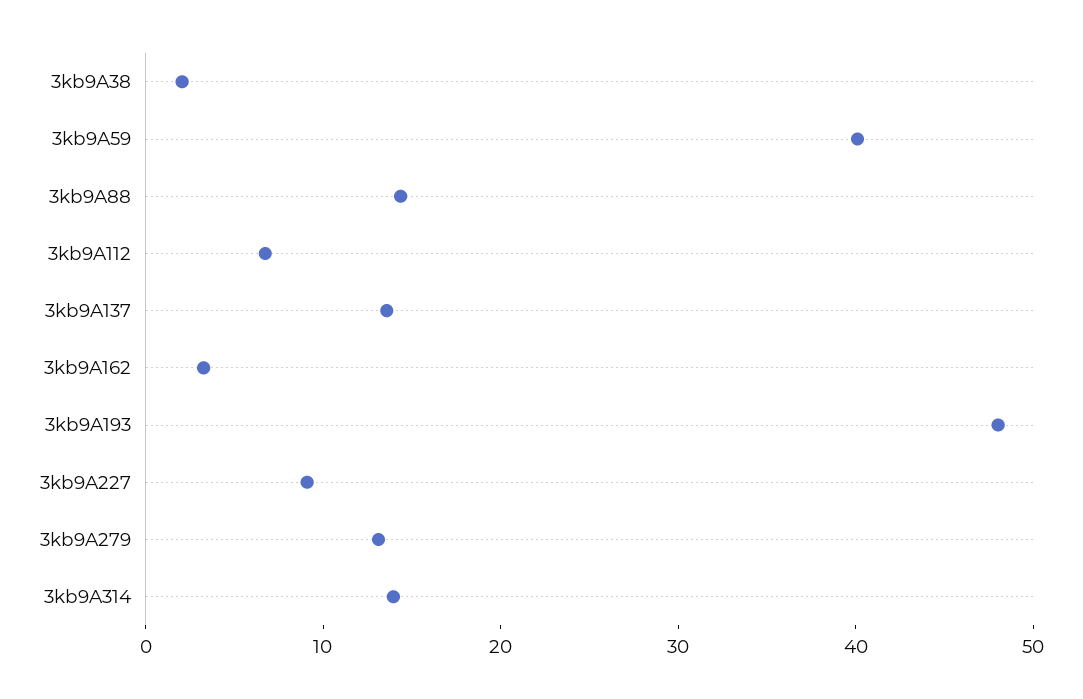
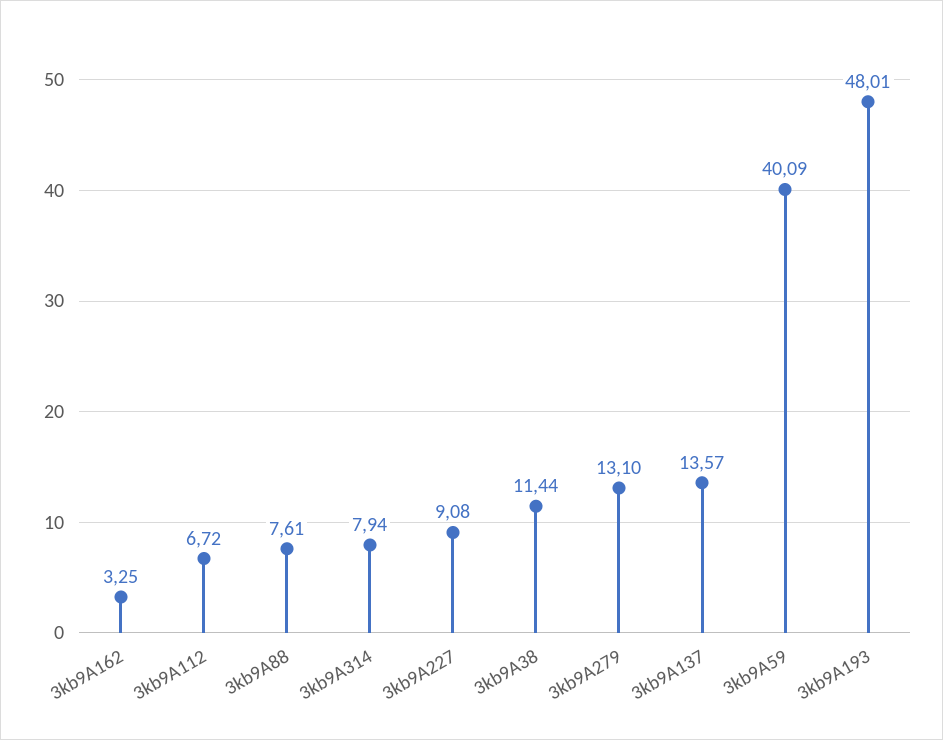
3kb9A38: 2 -> 11.44
3kb9A88: 14 -> 7.61
3kb9A314: 14 -> 7.94

